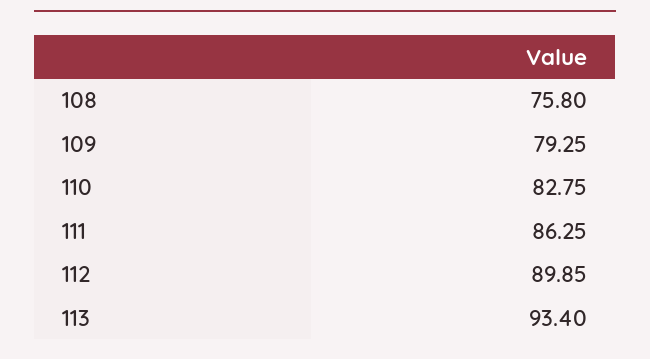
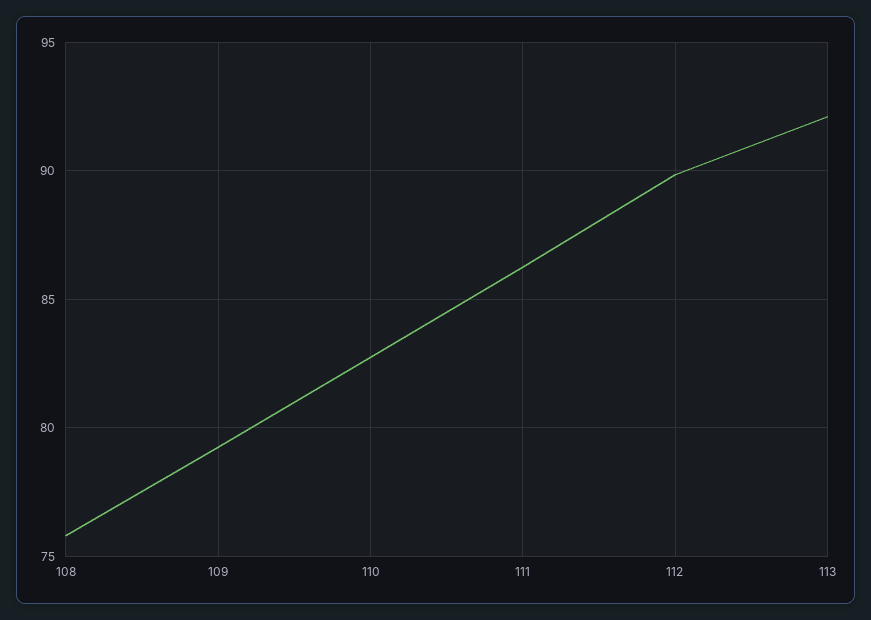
113: 93.4 -> 92

